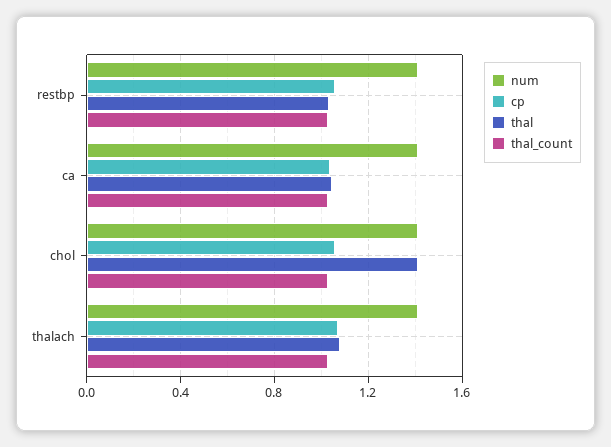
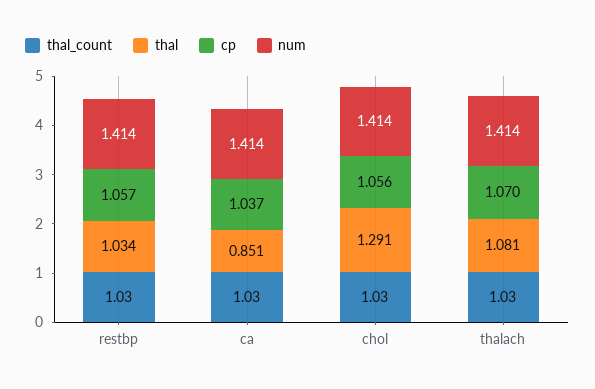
thal, ca: 1.05 -> 0.851
thal, chol: 1.4 -> 1.291

